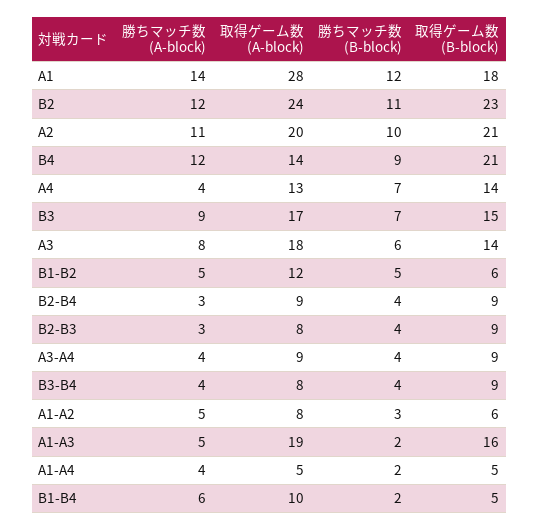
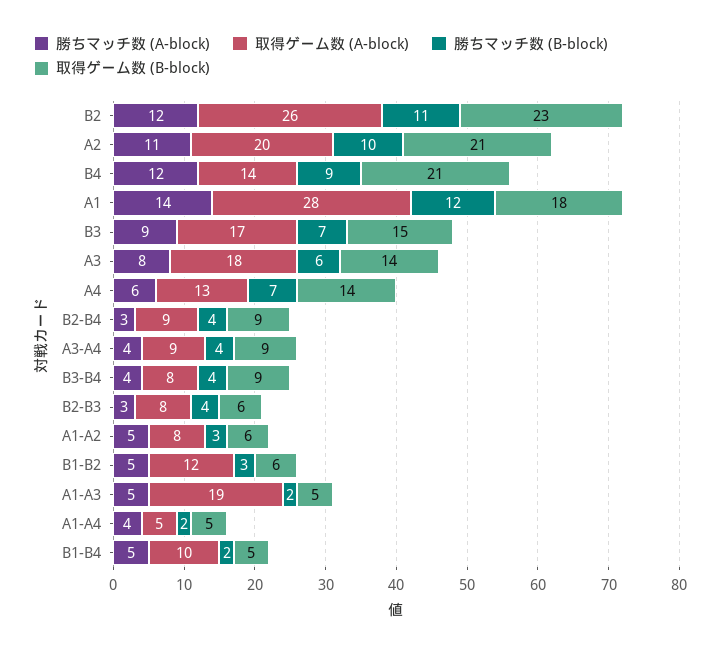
取得ゲーム数 (A-block), B2: 24 -> 26
勝ちマッチ数 (A-block), A4: 4 -> 6
勝ちマッチ数 (B-block), B1-B2: 5 -> 3
取得ゲーム数 (B-block), B2-B3: 9 -> 6
取得ゲーム数 (B-block), A1-A3: 16 -> 5
勝ちマッチ数 (A-block), B1-B4: 6 -> 5

